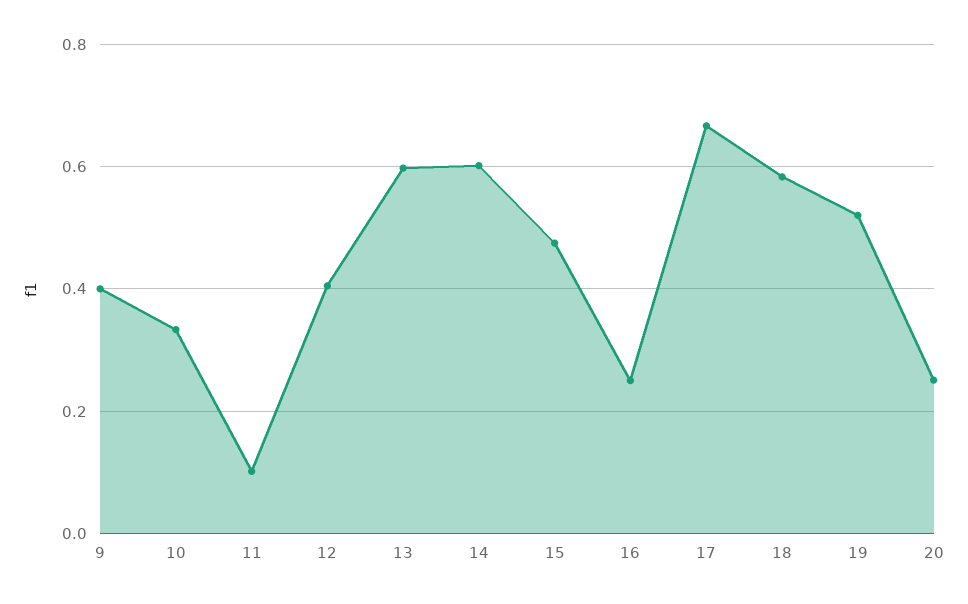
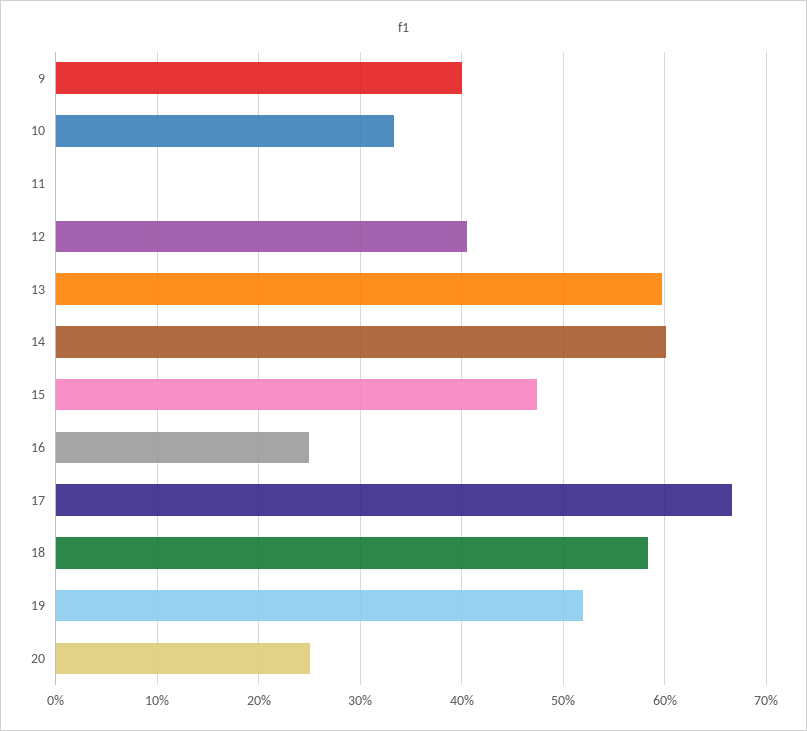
11: 0.1 -> 0

